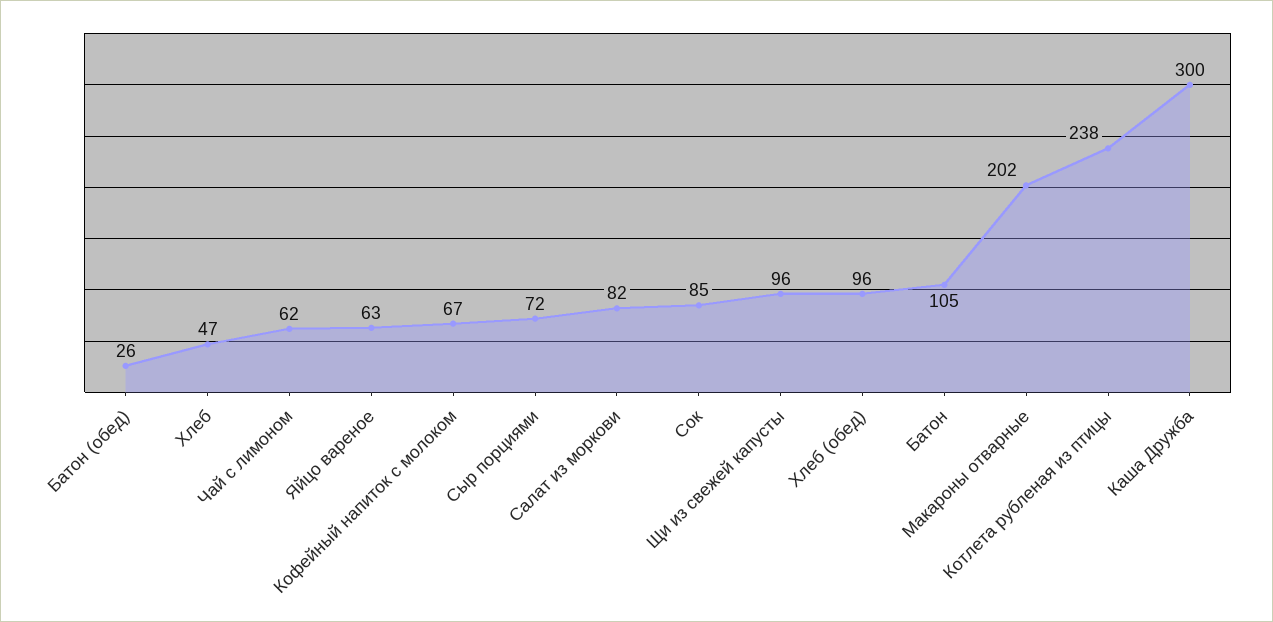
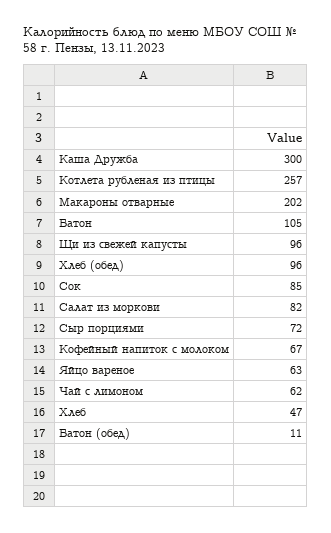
Батон (обед): 26 -> 11
Котлета рубленая из птицы: 238 -> 257

